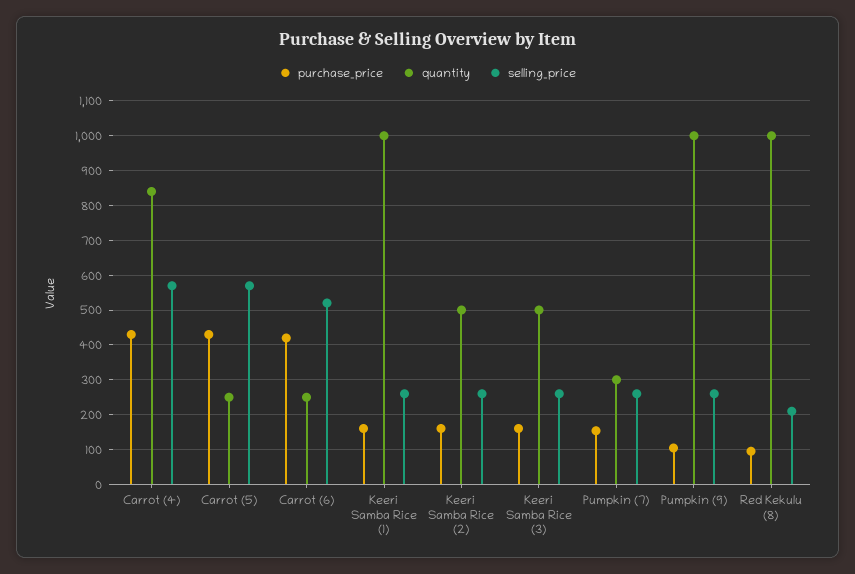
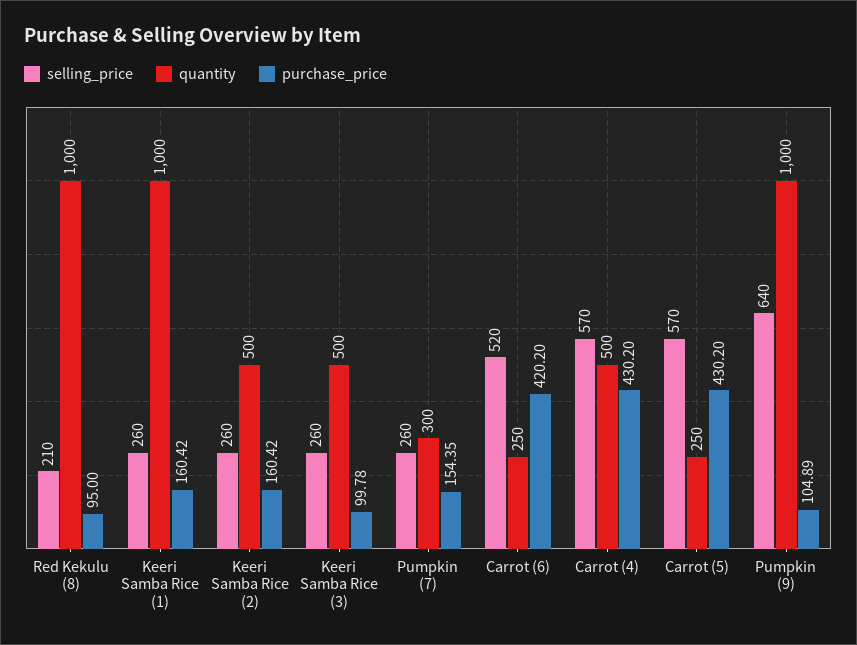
quantity, Carrot (4): 840 -> 500
purchase_price, Keeri Samba Rice (3): 160 -> 99.78
selling_price, Pumpkin (9): 260 -> 640

